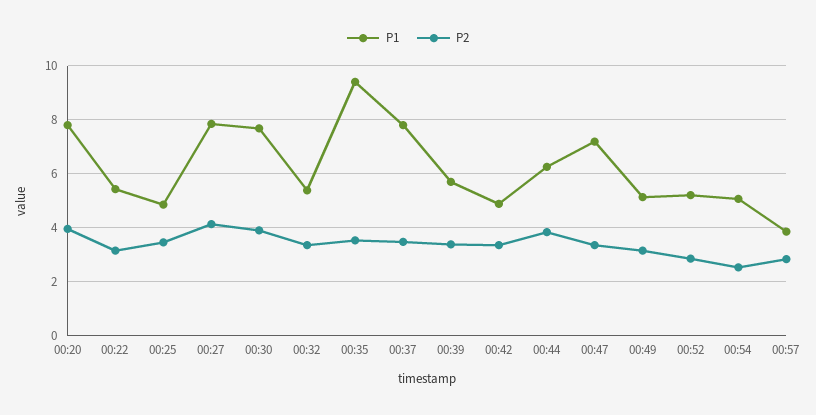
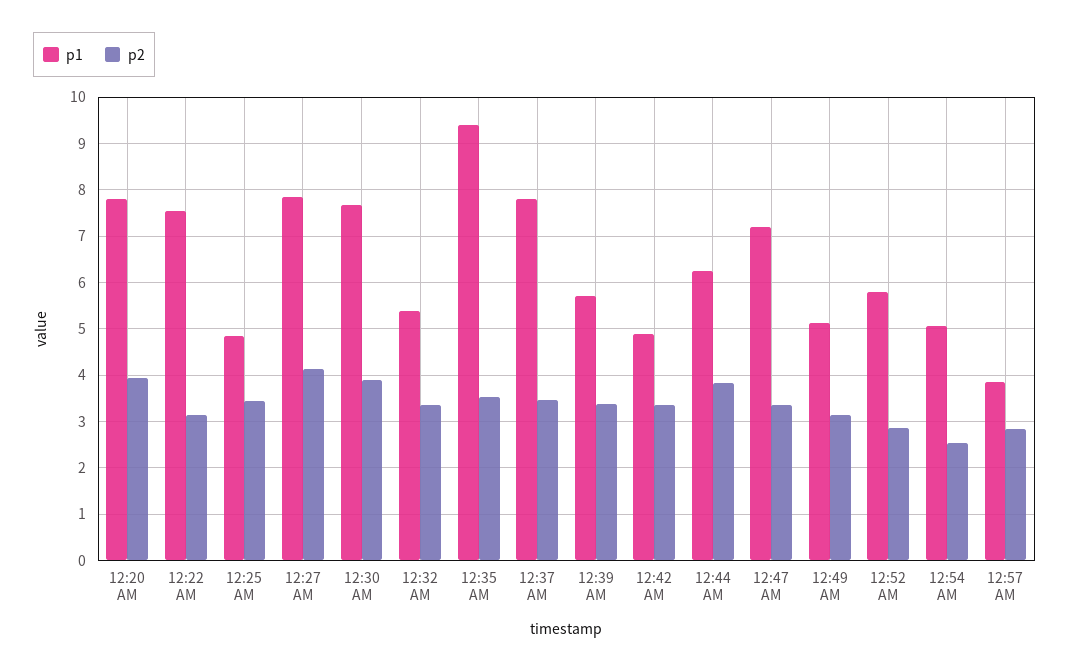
P1, 00:22: 5.5 -> 7.6
P1, 00:52: 5.25 -> 5.8

